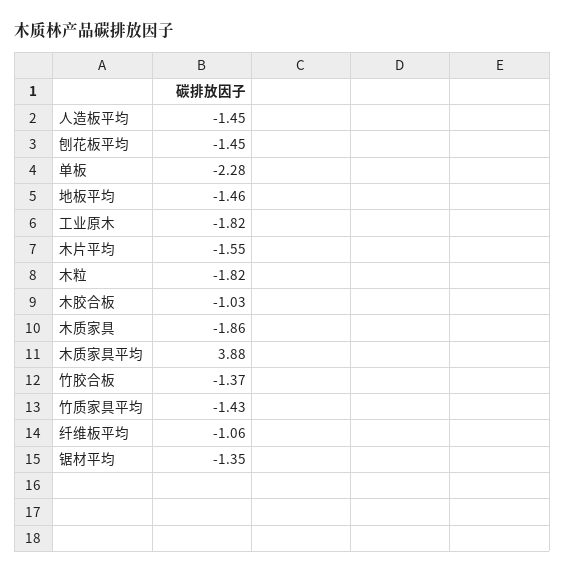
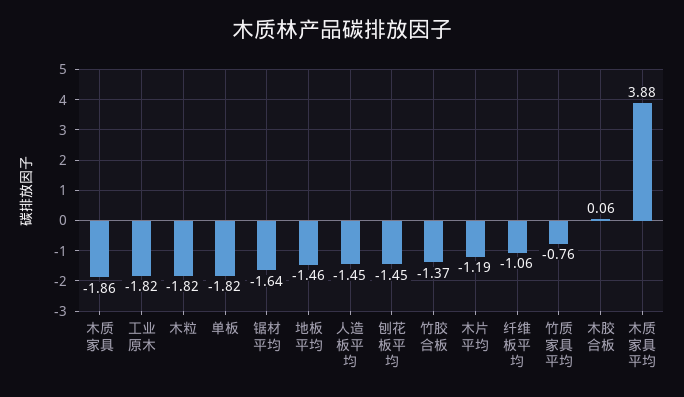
单板: -2.28 -> -1.82
木片平均: -1.55 -> -1.19
木胶合板: -1.03 -> 0.06
竹质家具平均: -1.43 -> -0.76
锯材平均: -1.35 -> -1.64

